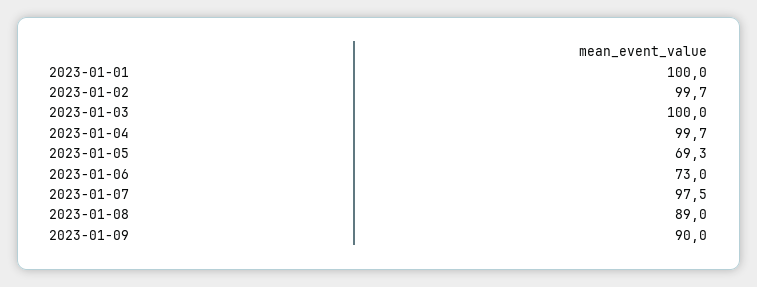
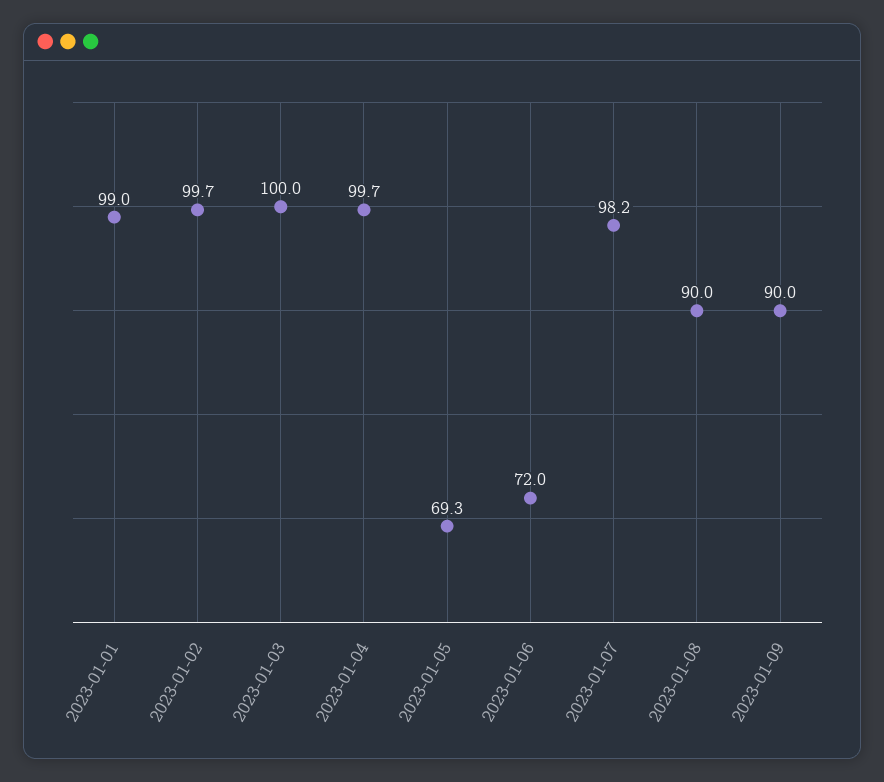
2023-01-01: 100 -> 99
2023-01-06: 73 -> 72
2023-01-07: 97.5 -> 98.2
2023-01-08: 89 -> 90

